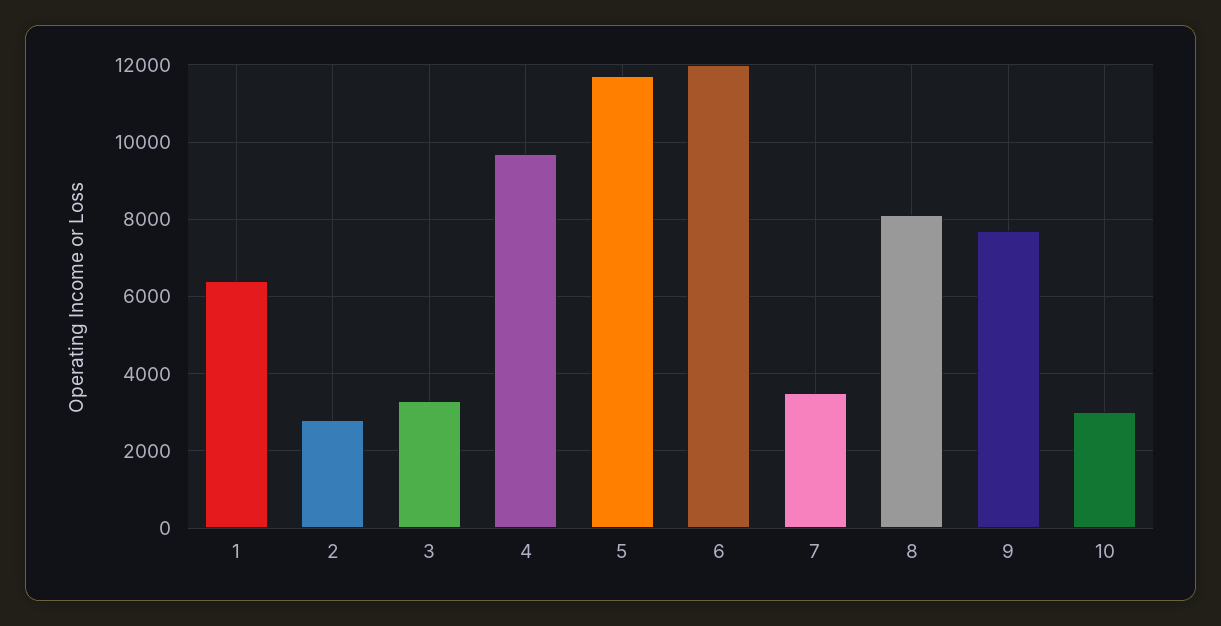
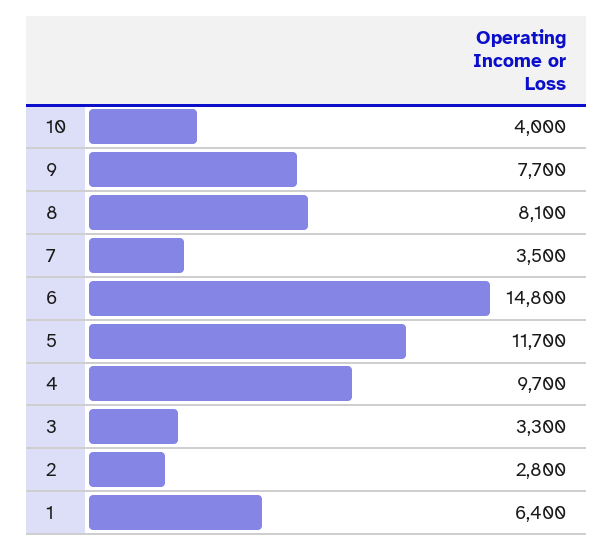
6: 12000 -> 14800
10: 3000 -> 4000

